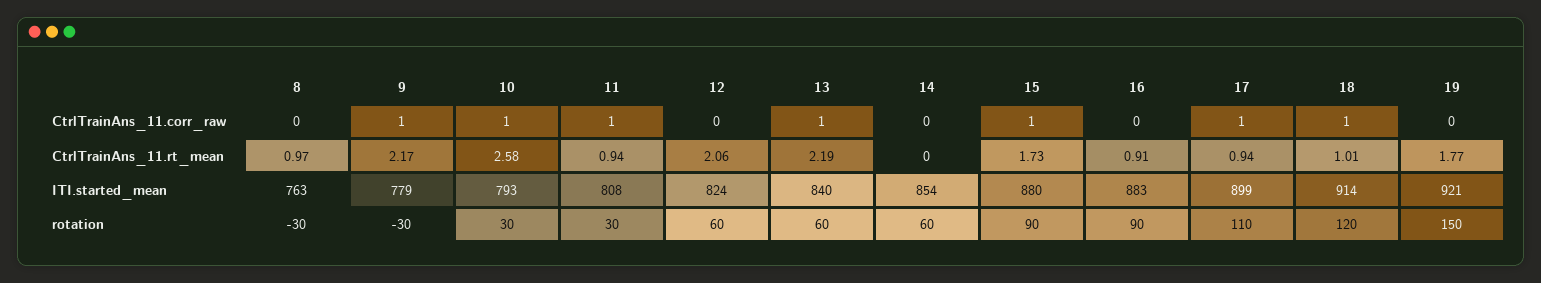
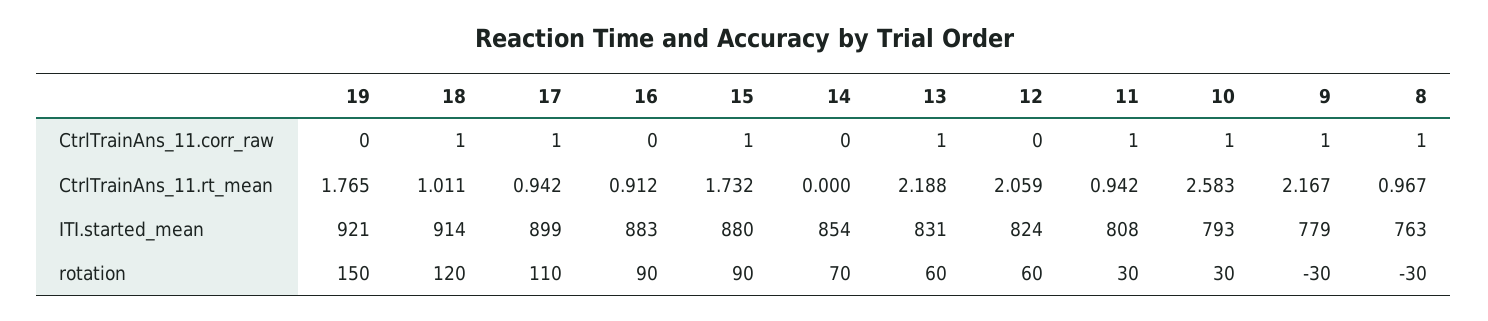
8, CtrlTrainAns_11.corr_raw: 0 -> 1
13, ITI.started_mean: 840 -> 831
14, rotation: 60 -> 70

